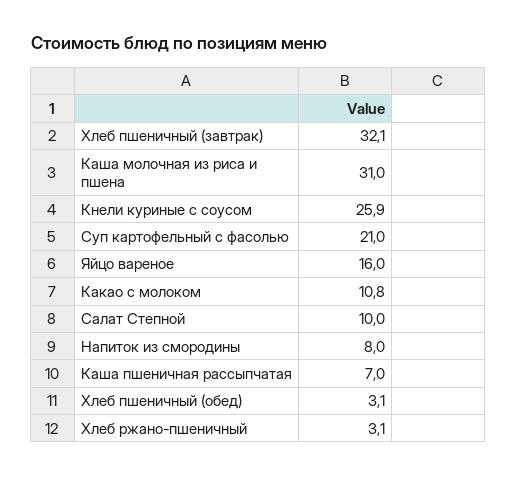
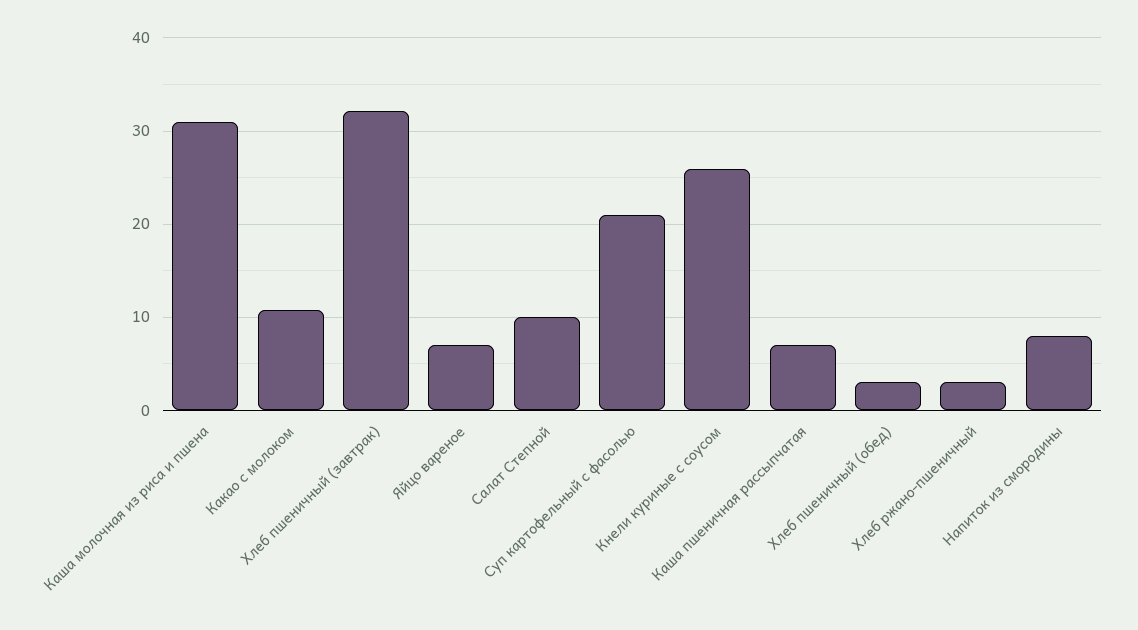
Яйцо вареное: 16 -> 7

